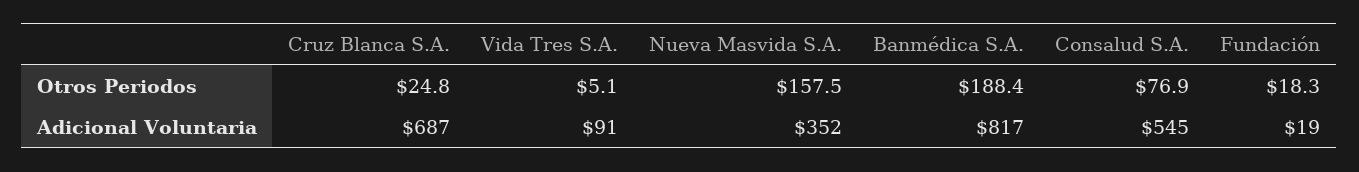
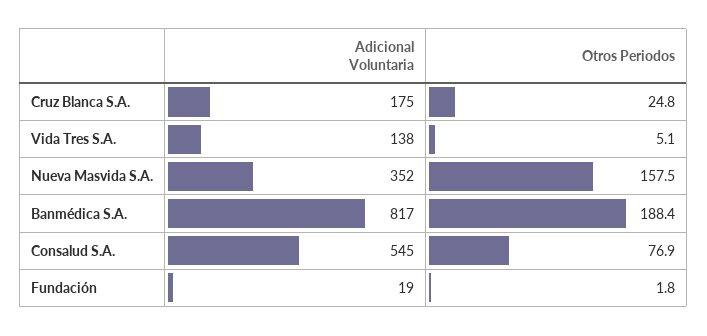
Fundación, Otros Periodos: 18.3 -> 1.8
Cruz Blanca S.A., Adicional Voluntaria: 687 -> 175
Vida Tres S.A., Adicional Voluntaria: 91 -> 138

